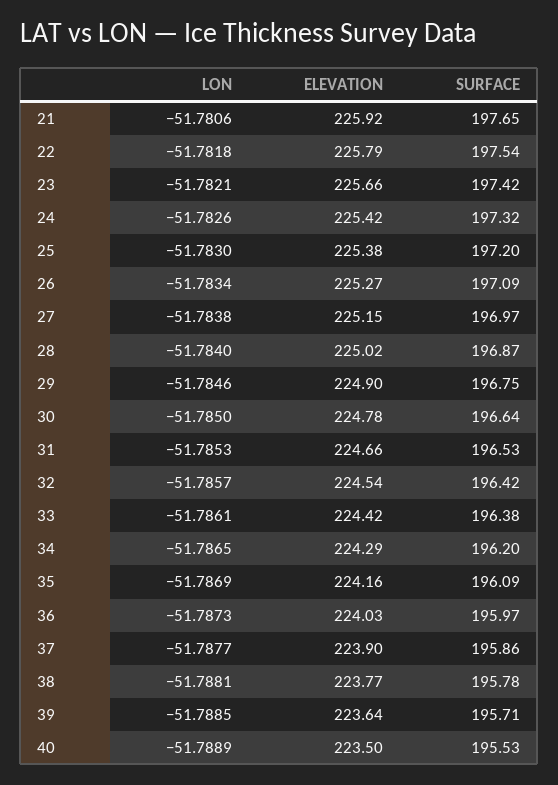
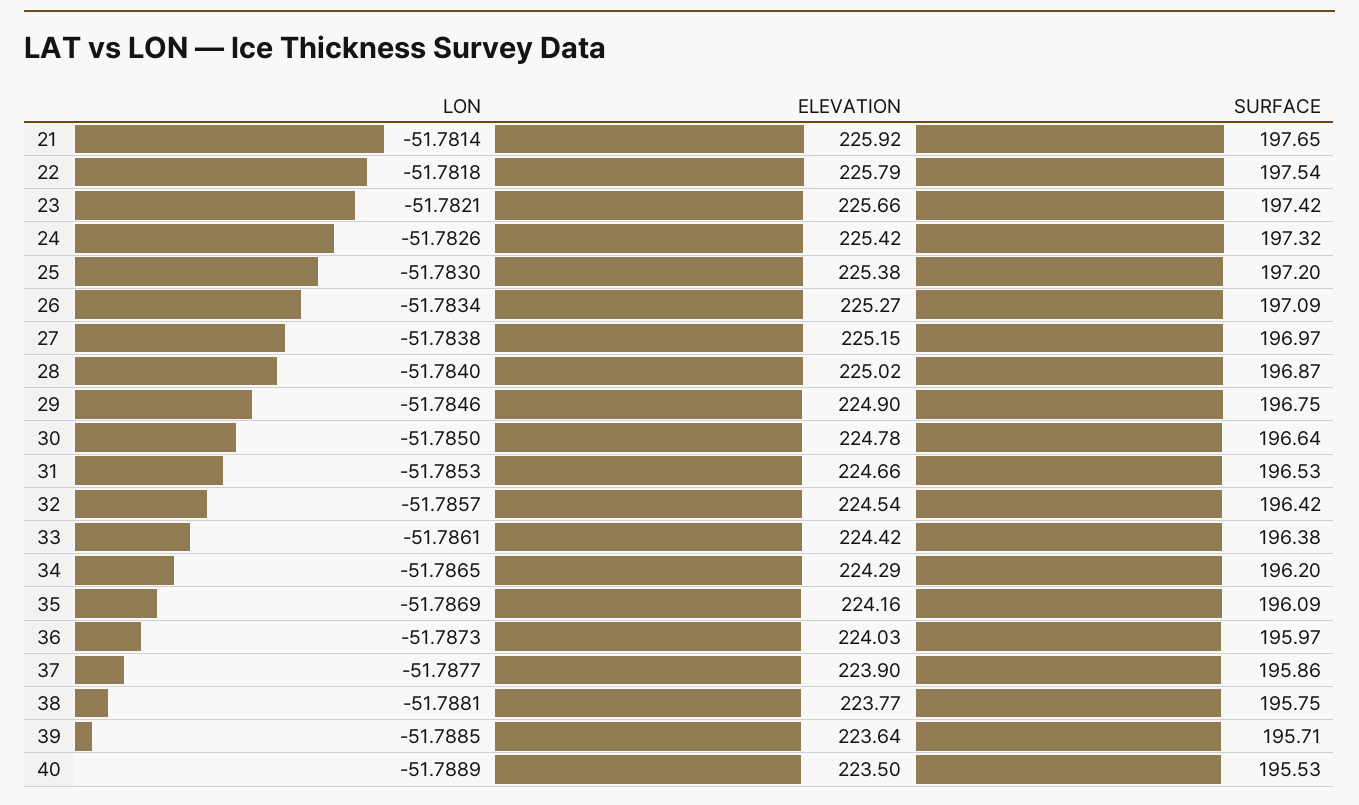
LON, 21: -51.7806 -> -51.7814
SURFACE, 38: 195.78 -> 195.75

